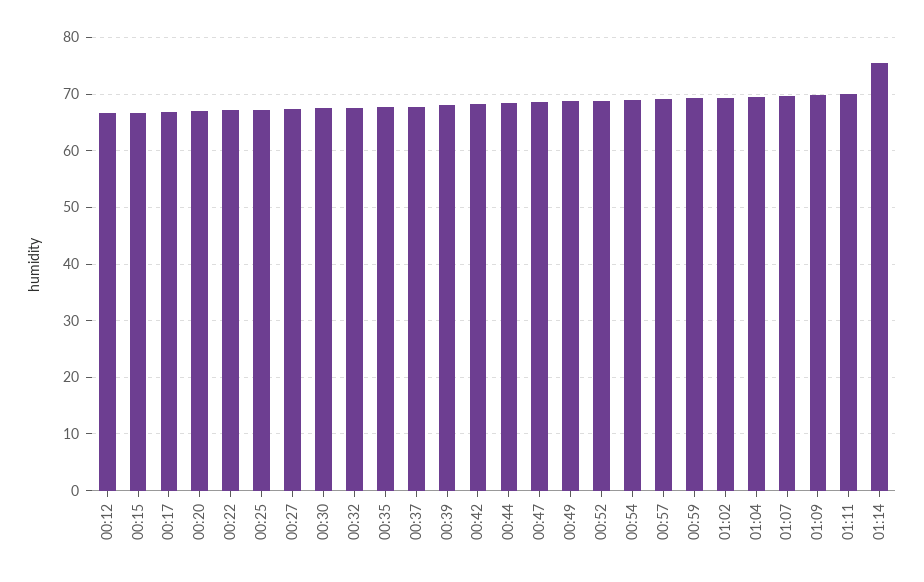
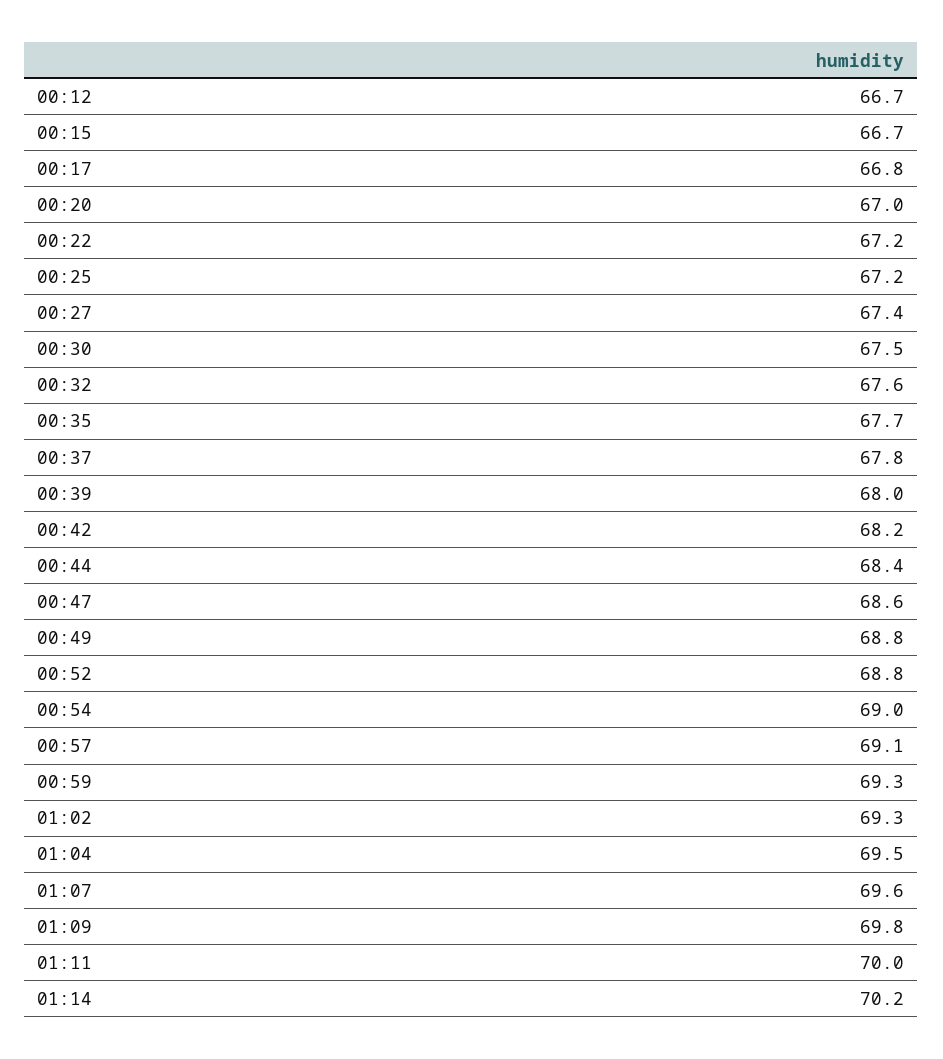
01:14: 76 -> 70.2

